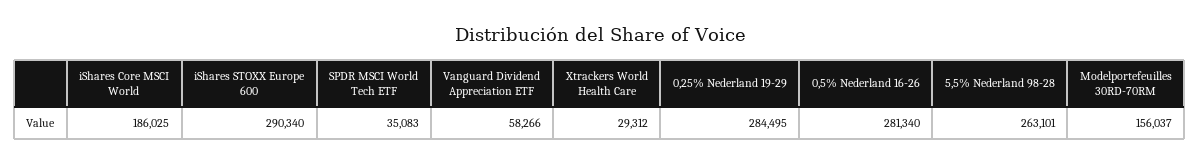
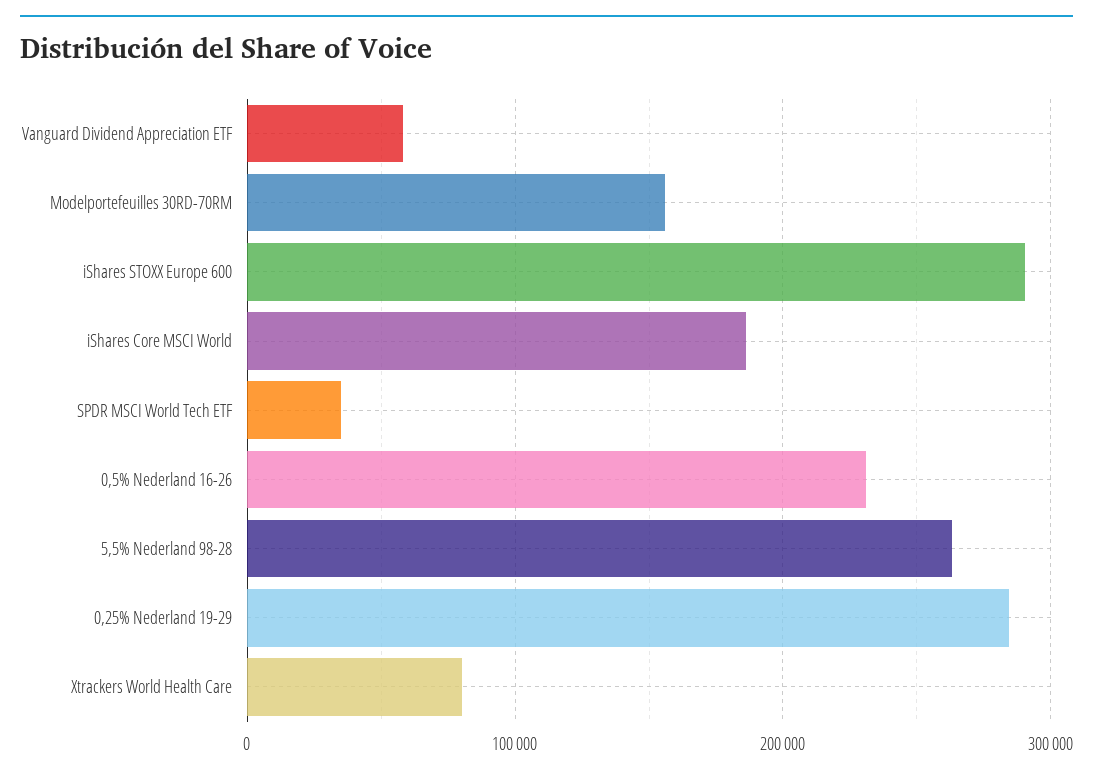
Xtrackers World Health Care: 29312 -> 80000
0,5% Nederland 16-26: 281340 -> 230000

